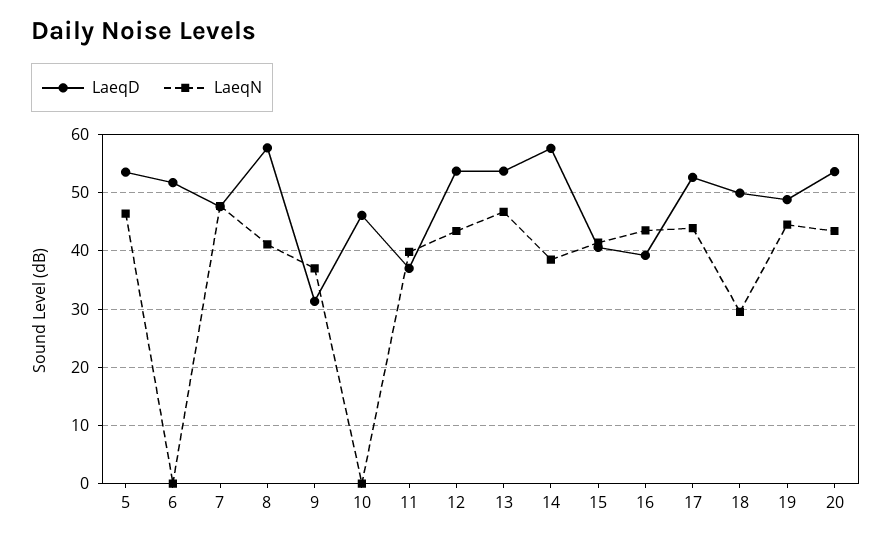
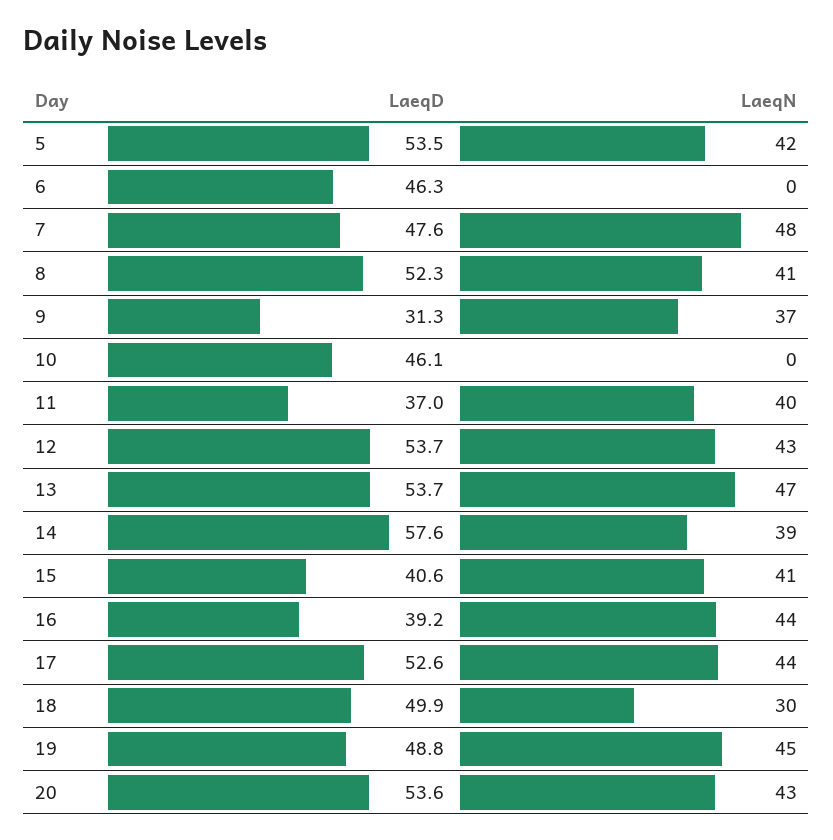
LaeqN, 5: 46 -> 42
LaeqD, 6: 52 -> 46.3
LaeqD, 8: 58 -> 52.3

